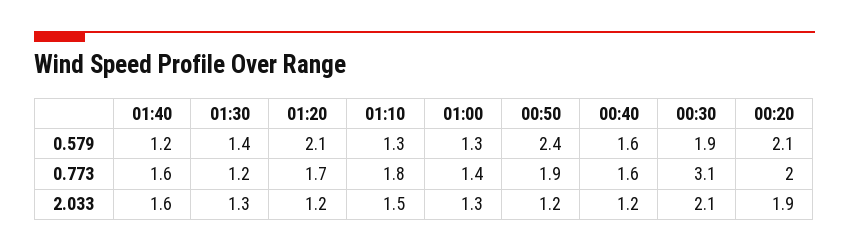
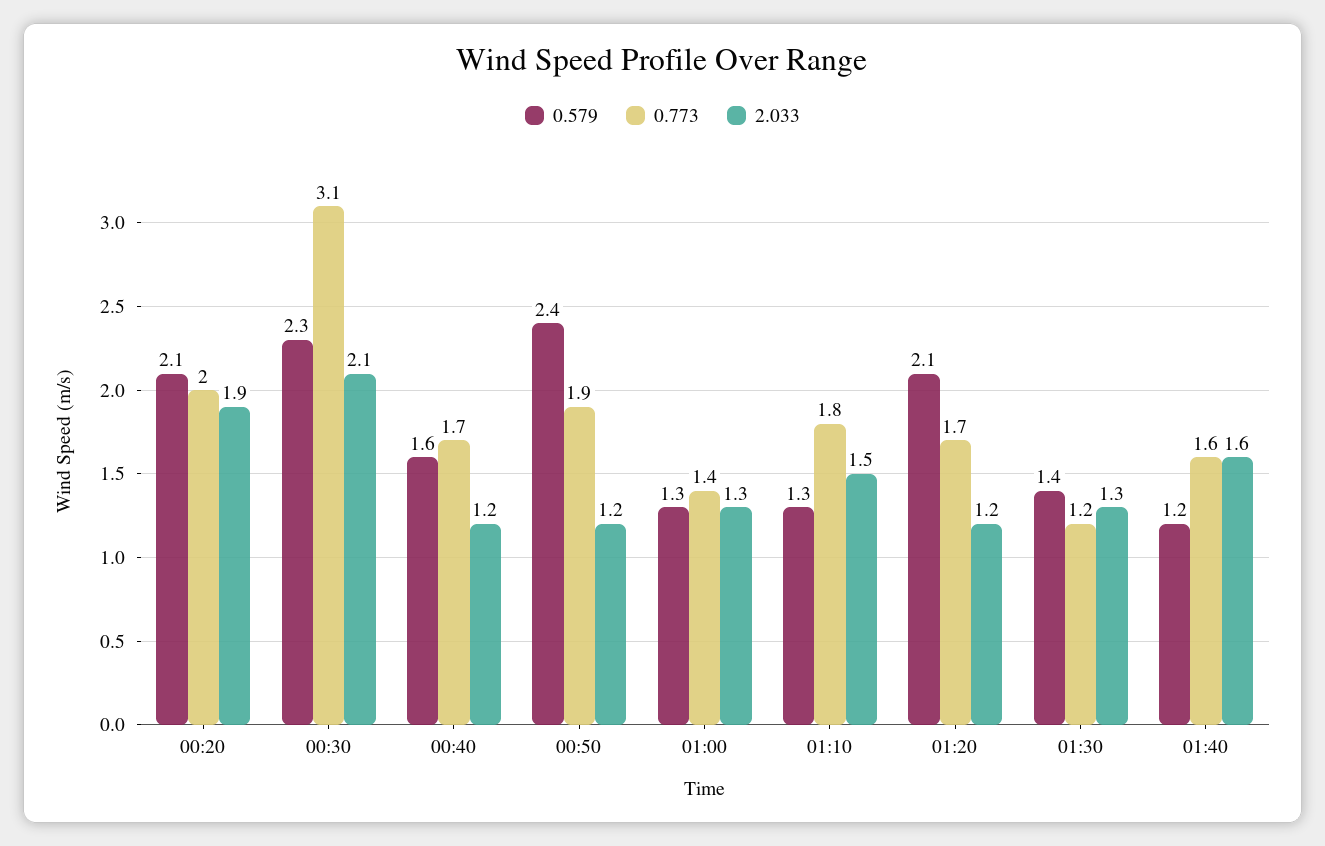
0.579, 00:30: 1.9 -> 2.3
0.773, 00:40: 1.6 -> 1.7

